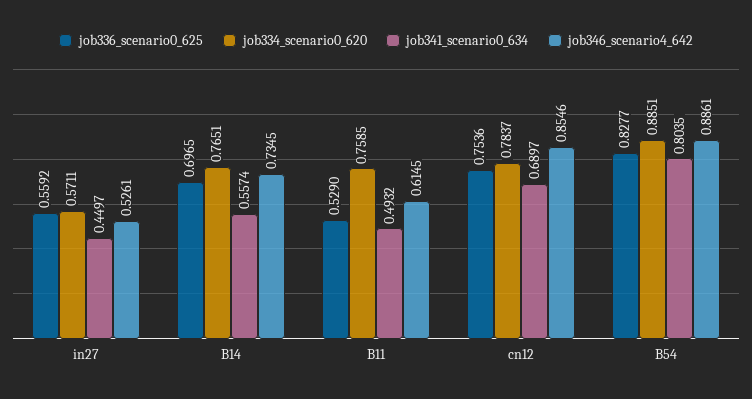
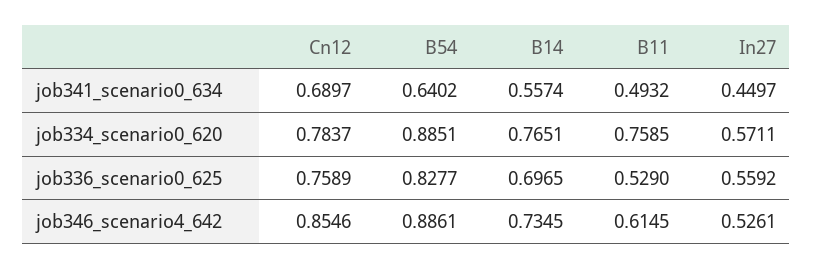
job336_scenario0_625, cn12: 0.7536 -> 0.7589
job341_scenario0_634, B54: 0.8035 -> 0.6402

